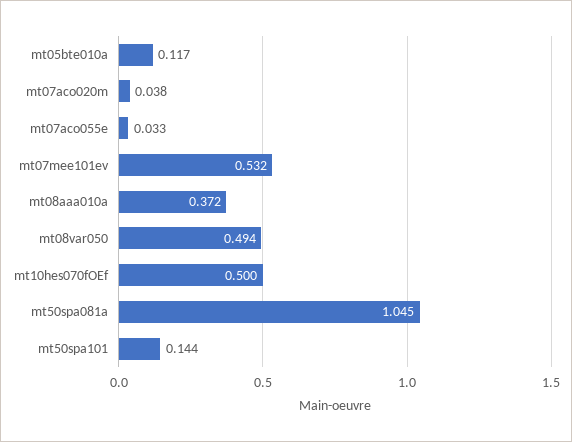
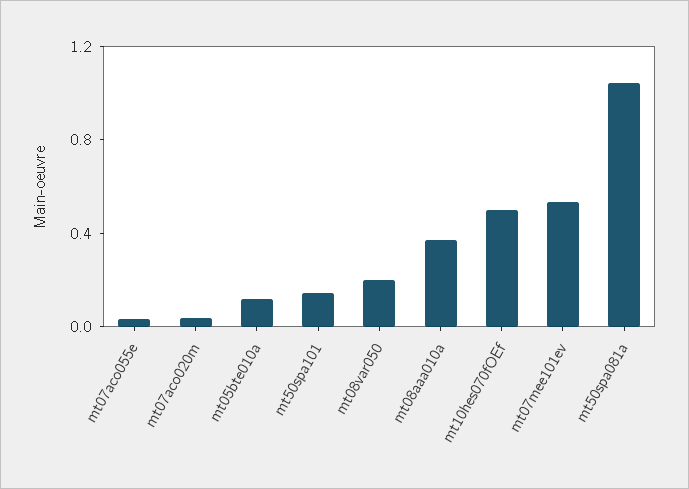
mt08var050: 0.494 -> 0.2

